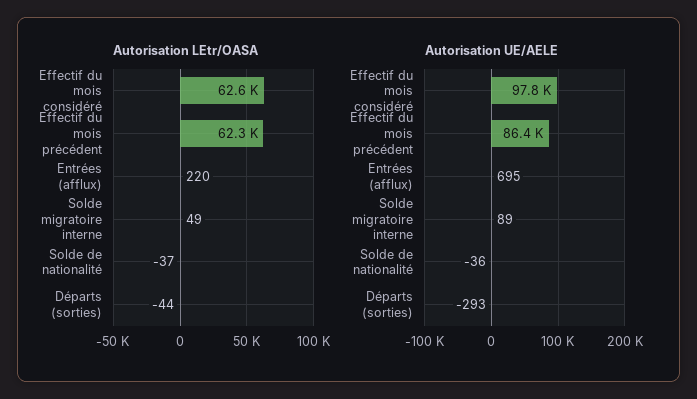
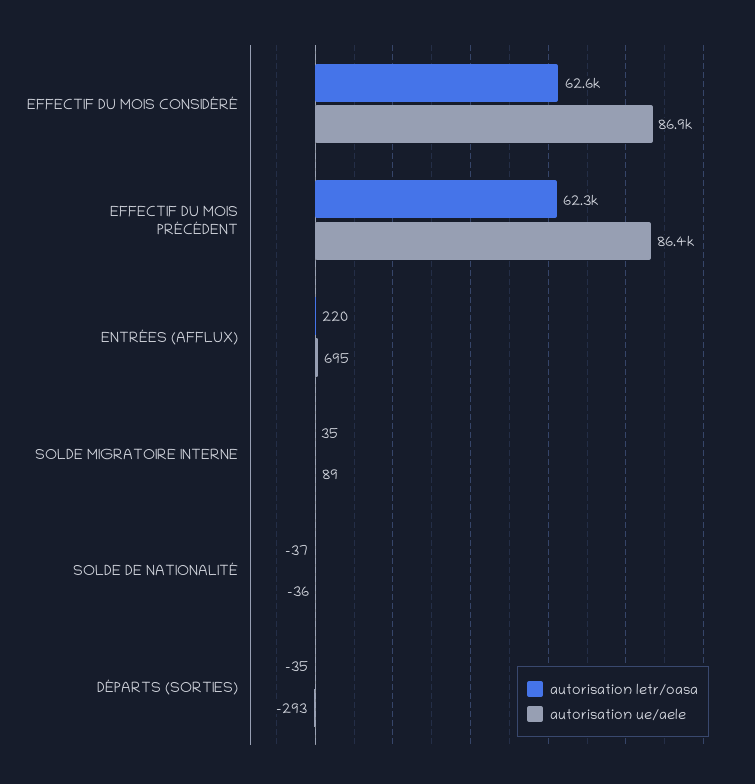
Autorisation LEtr/OASA, Solde migratoire interne: 49 -> 35
Autorisation LEtr/OASA, Départs (sorties): -44 -> -35
Autorisation UE/AELE, Effectif du mois considéré: 97800 -> 86900

